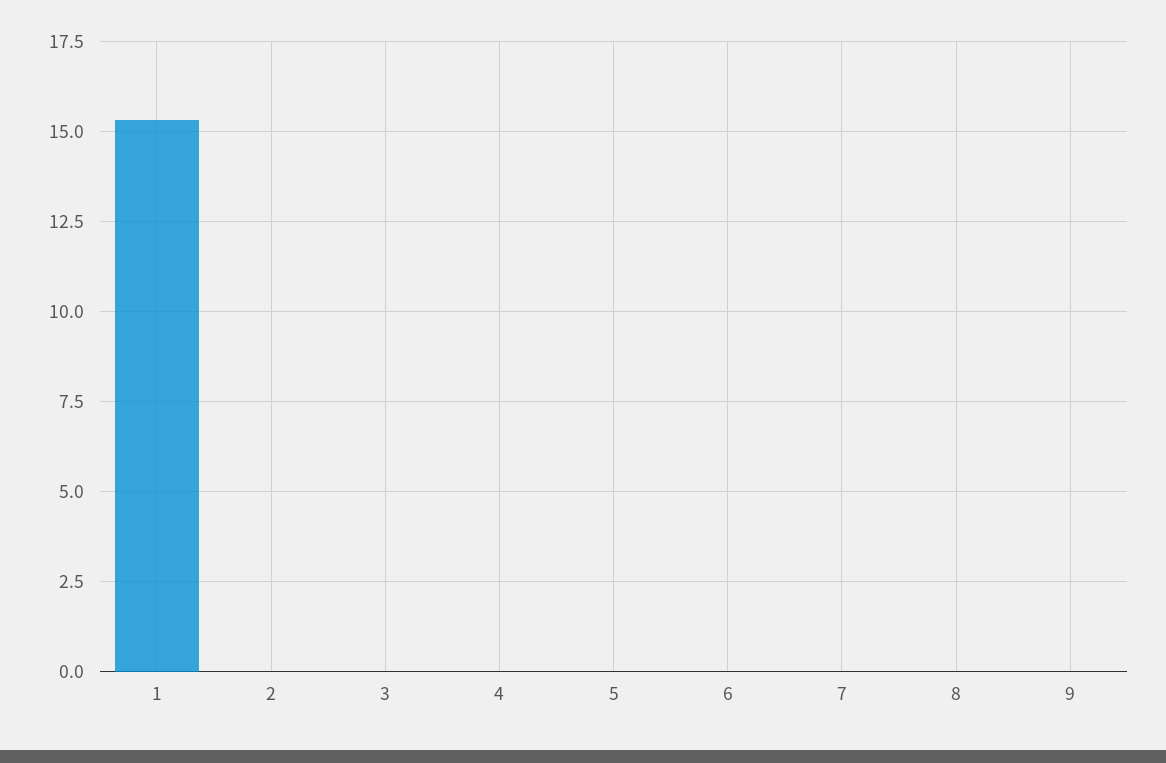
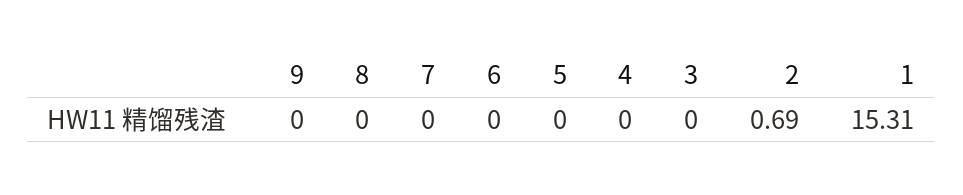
2: 0 -> 0.69

